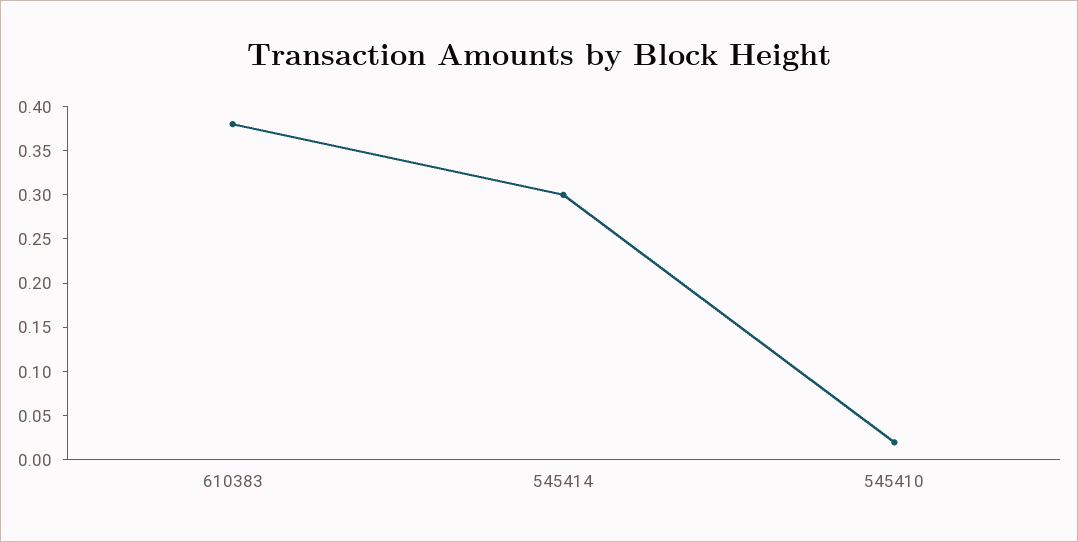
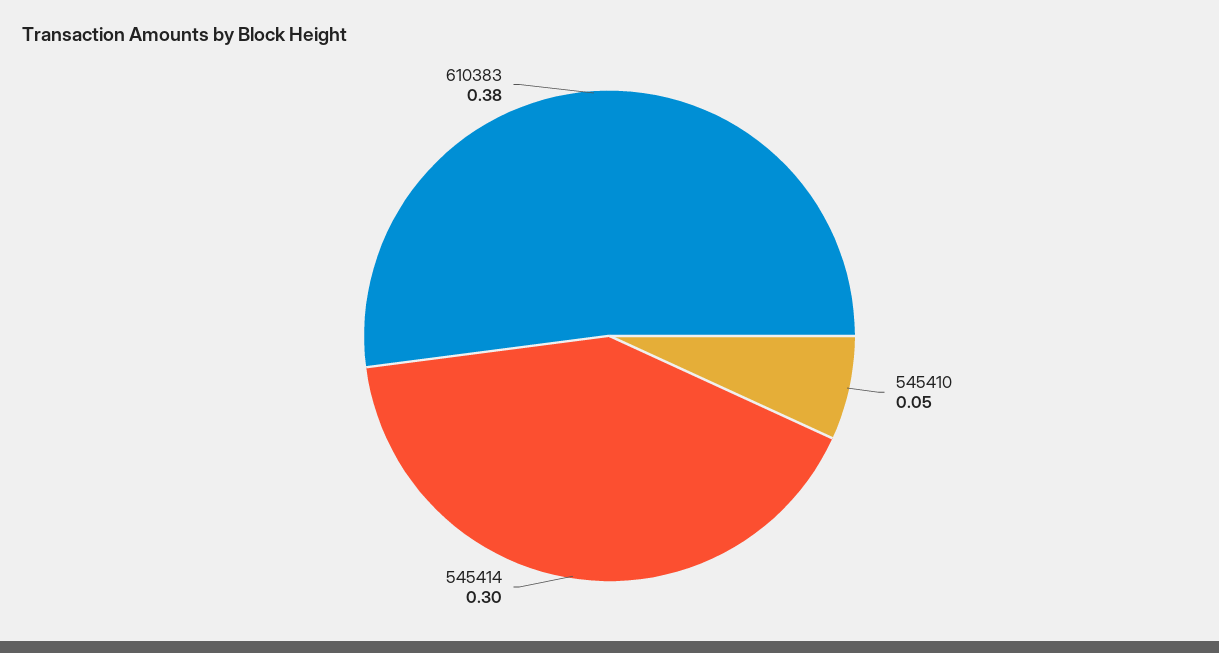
545410: 0.02 -> 0.05

